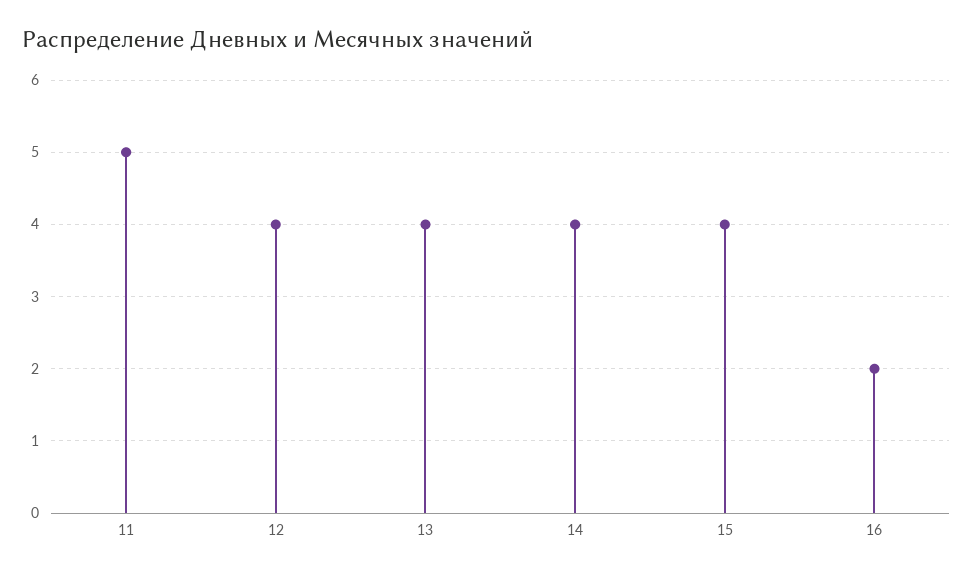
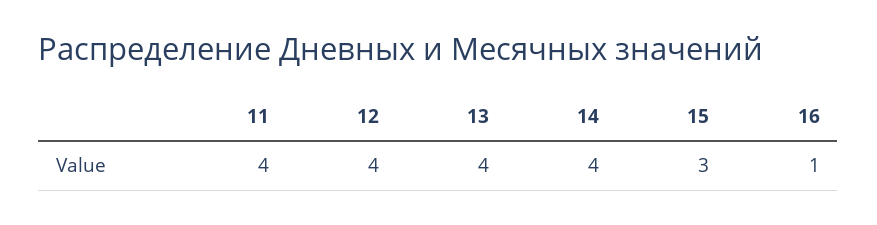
11: 5 -> 4
15: 4 -> 3
16: 2 -> 1

